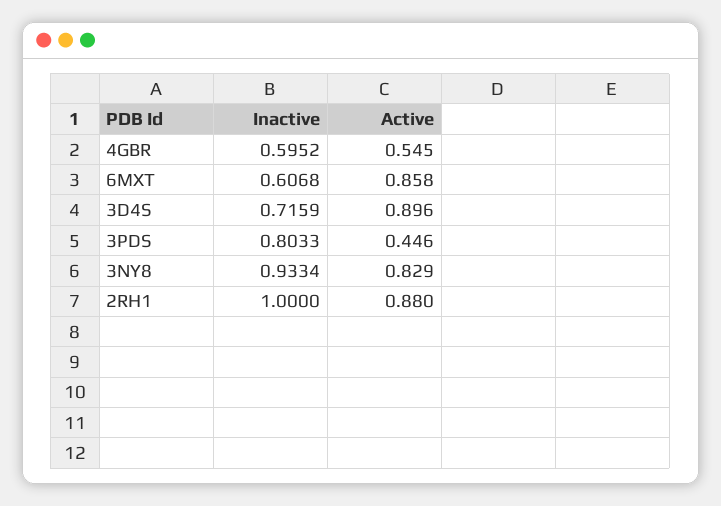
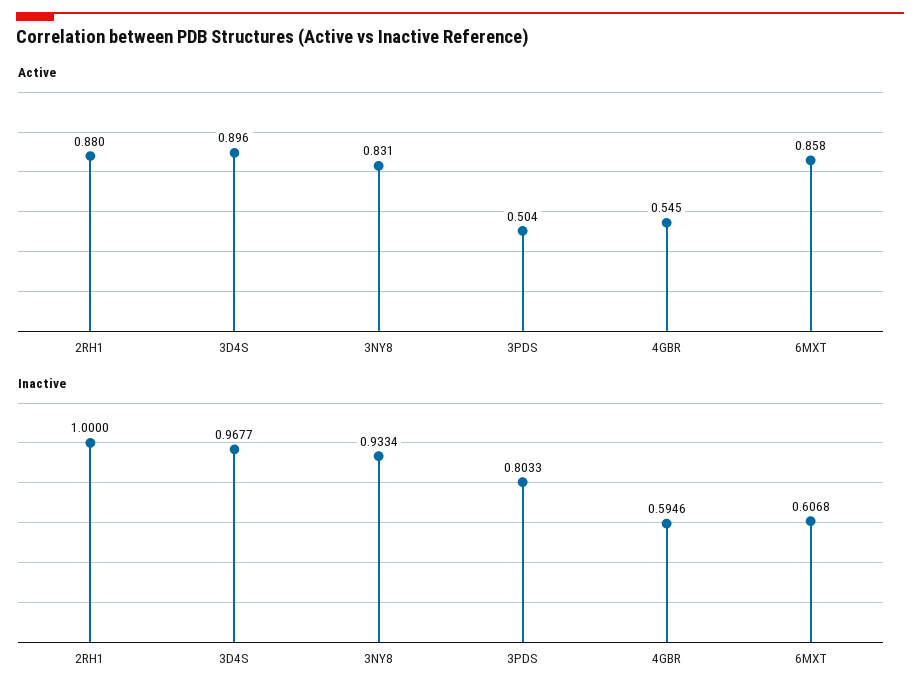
Inactive, 4GBR: 0.5952 -> 0.5946
Inactive, 3D4S: 0.7159 -> 0.9677
Active, 3PDS: 0.446 -> 0.504
Active, 3NY8: 0.829 -> 0.831

